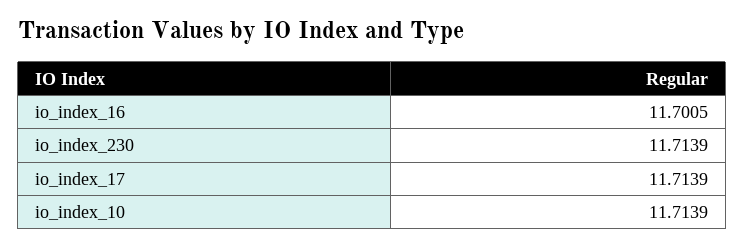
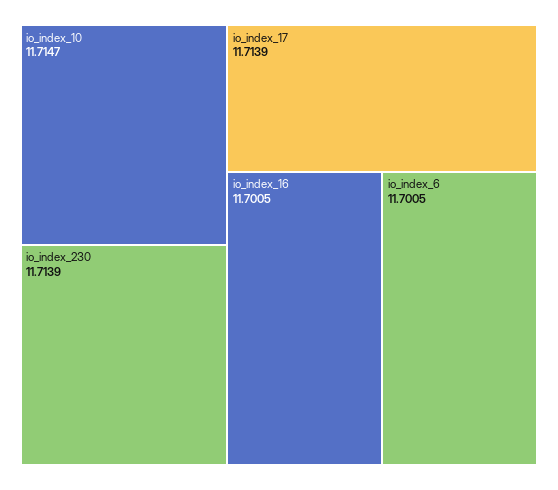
io_index_10: 11.7139 -> 11.7147
io_index_6: none -> 11.7005

